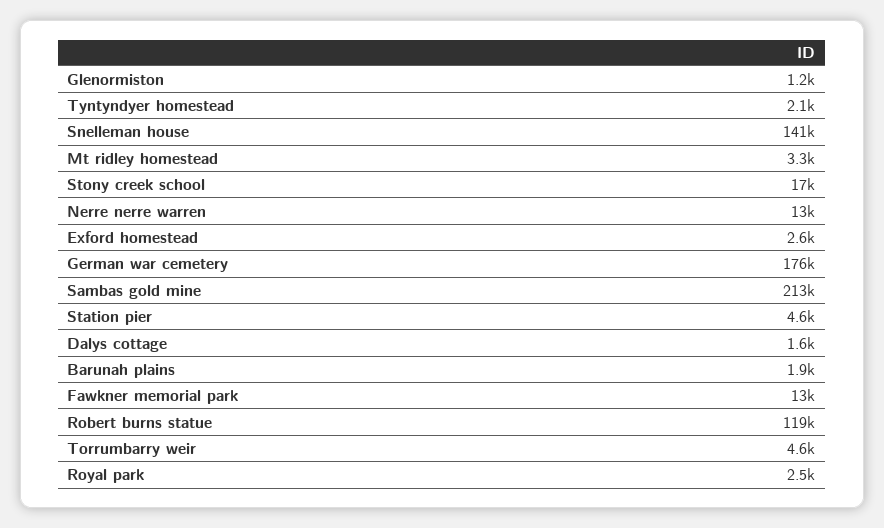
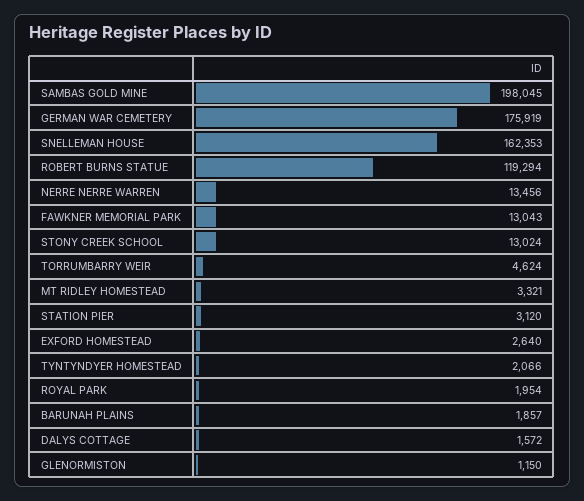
Snelleman house: 141000 -> 162353
Stony creek school: 17000 -> 13024
Sambas gold mine: 213000 -> 198045
Station pier: 4600 -> 3120
Royal park: 2500 -> 1954

